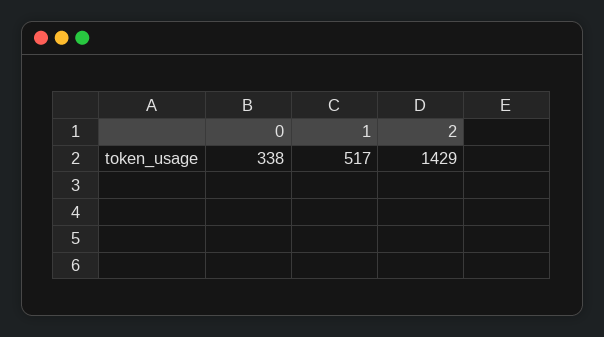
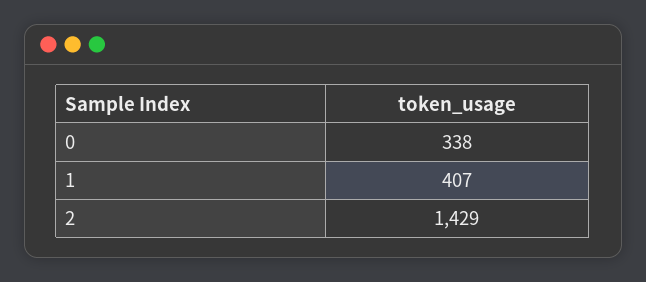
1: 517 -> 407

